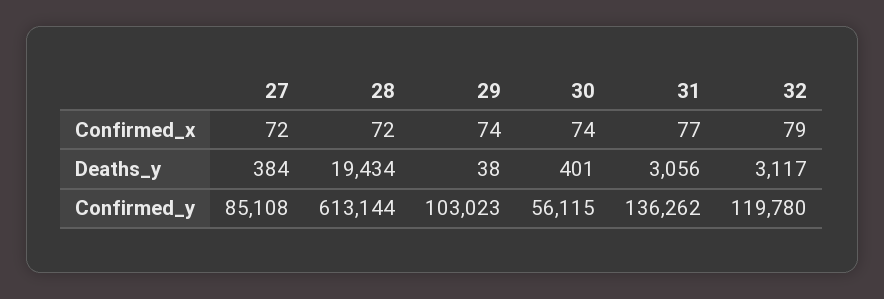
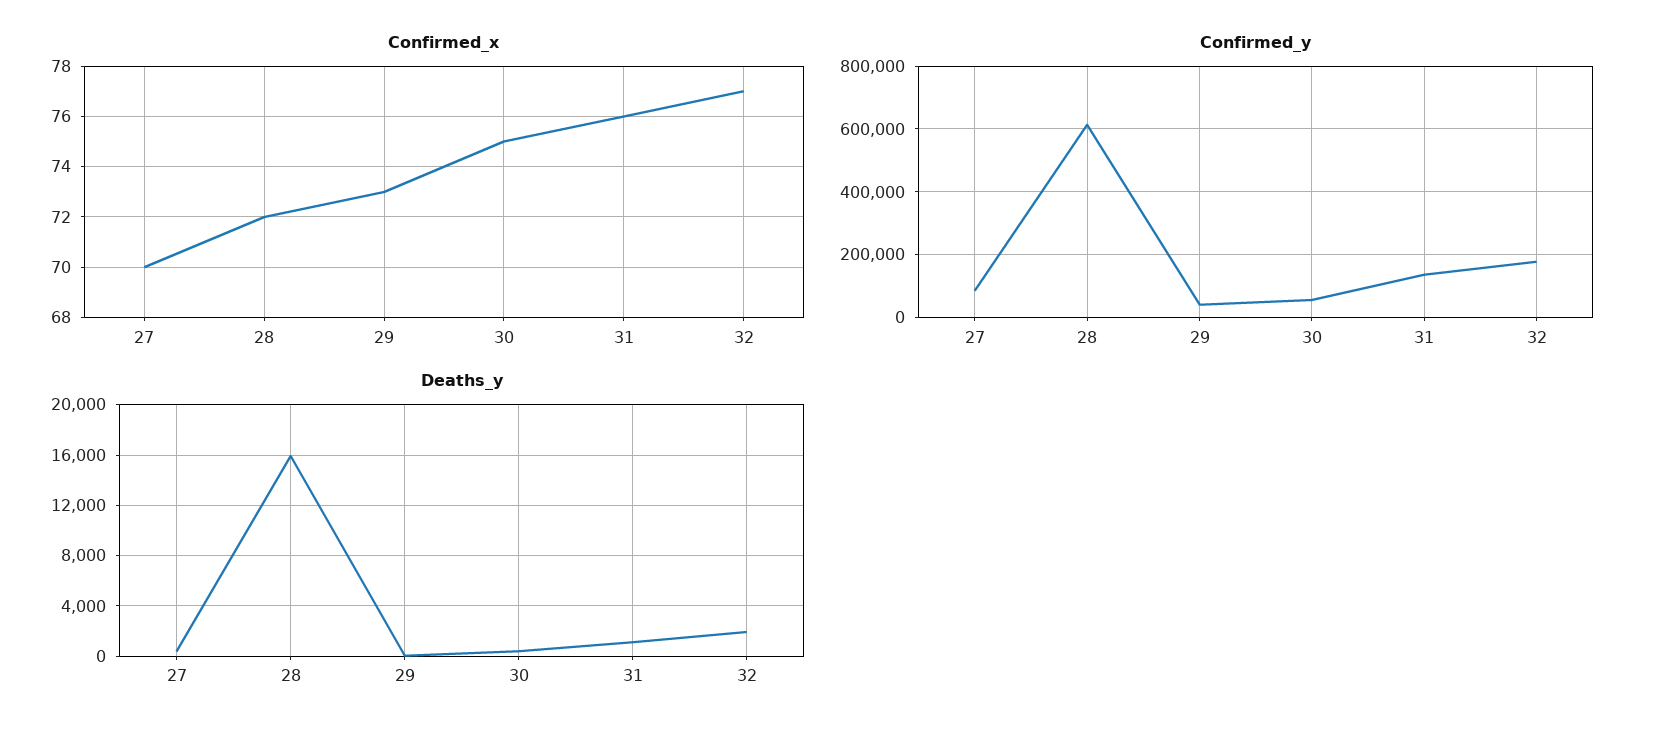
Confirmed_x, 27: 72 -> 70
Confirmed_x, 29: 74 -> 73
Confirmed_x, 30: 74 -> 75
Confirmed_x, 31: 77 -> 76
Confirmed_x, 32: 79 -> 77
Deaths_y, 28: 19434 -> 16000
Deaths_y, 31: 3056 -> 1000
Deaths_y, 32: 3117 -> 2000
Confirmed_y, 29: 103023 -> 40000
Confirmed_y, 32: 119780 -> 180000

